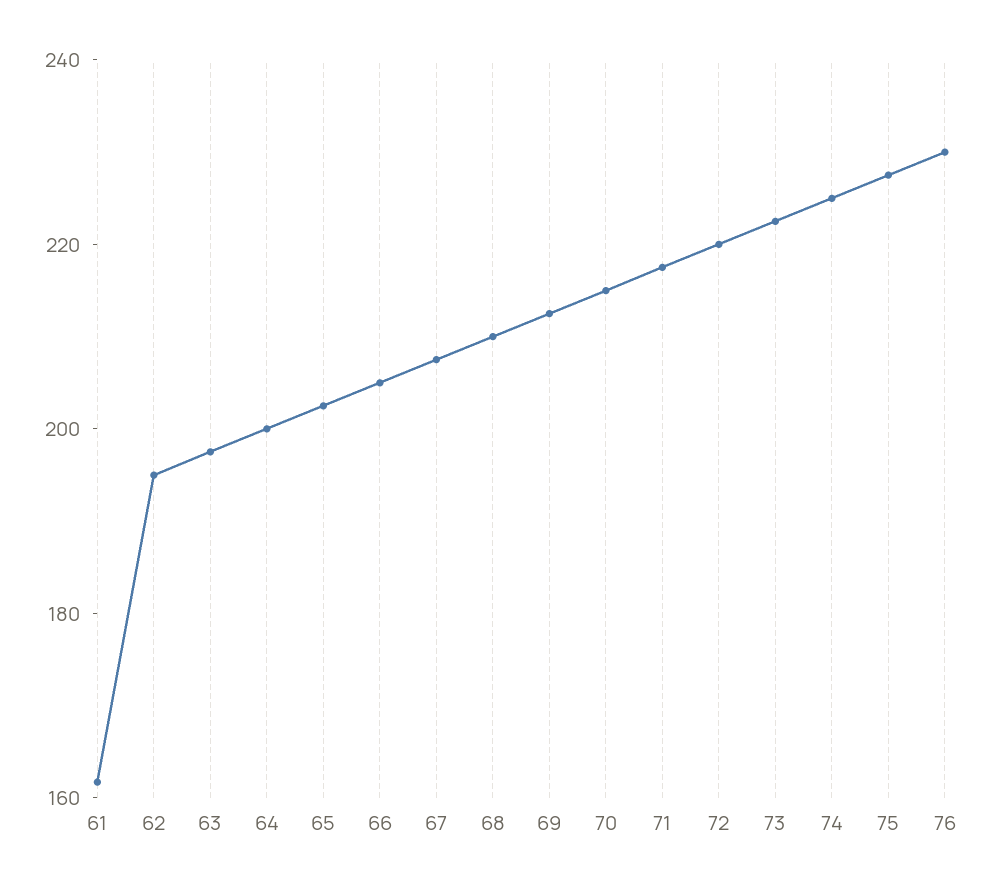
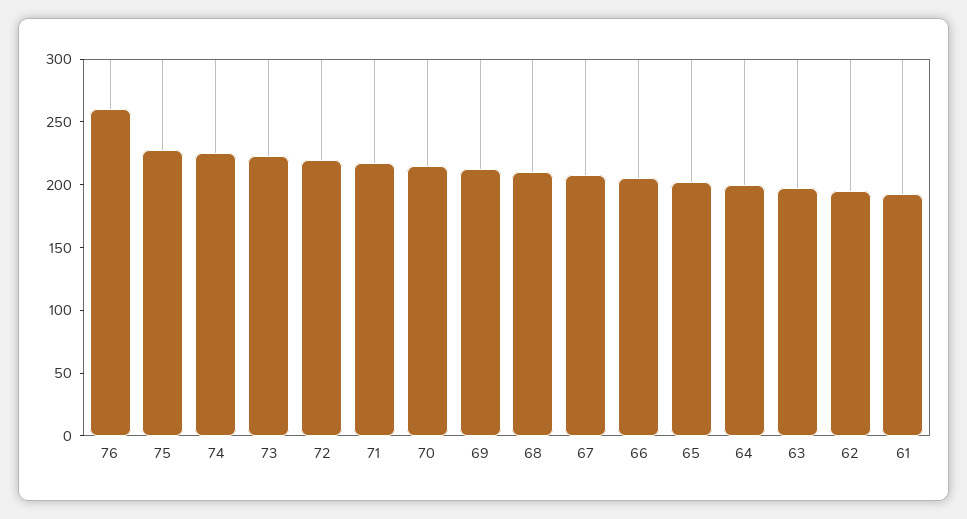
61: 160 -> 190
76: 230 -> 260

